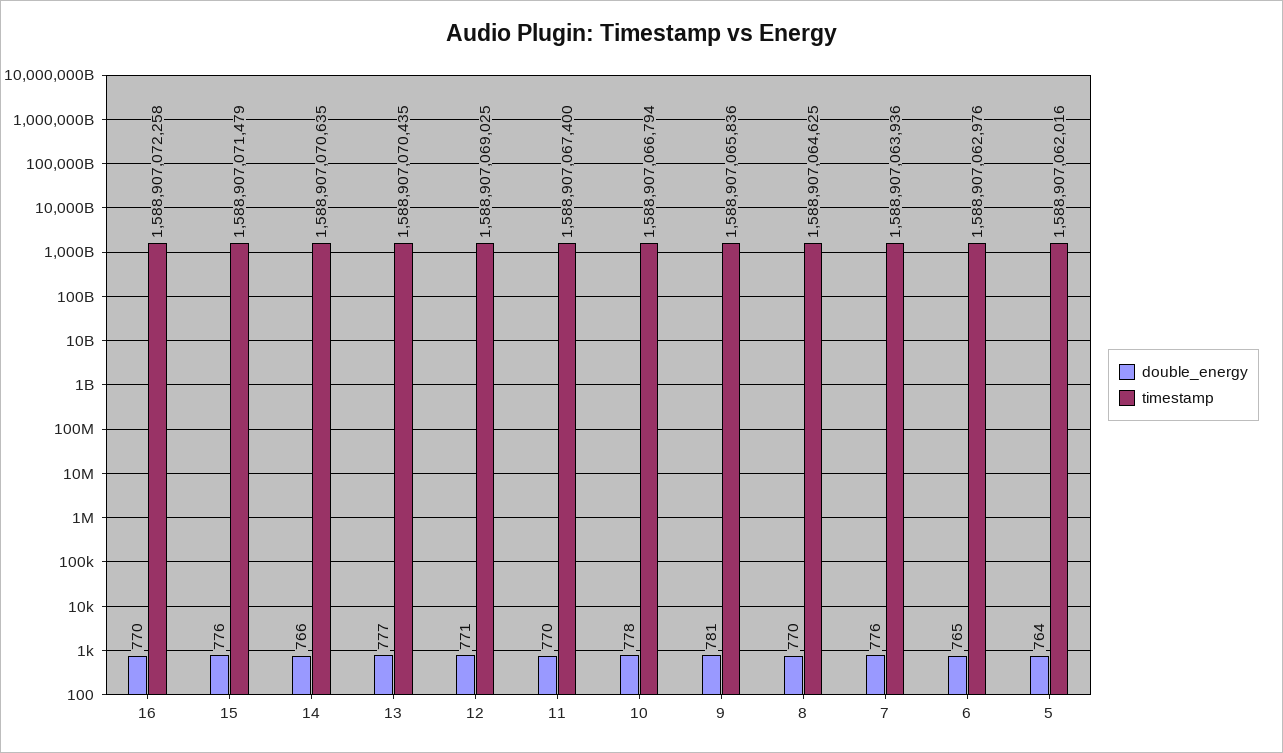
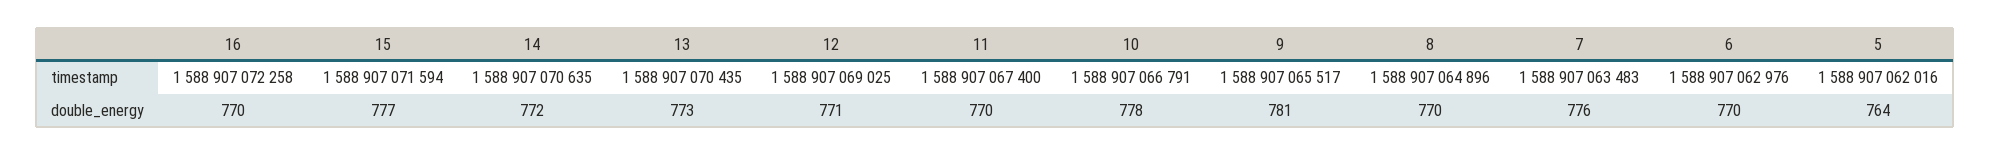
double_energy, 15: 776 -> 777
timestamp, 15: 1588907071479 -> 1588907071594
double_energy, 14: 766 -> 772
double_energy, 13: 777 -> 773
timestamp, 10: 1588907066794 -> 1588907066791
timestamp, 9: 1588907065836 -> 1588907065517
timestamp, 8: 1588907064625 -> 1588907064896
timestamp, 7: 1588907063936 -> 1588907063483
double_energy, 6: 765 -> 770

